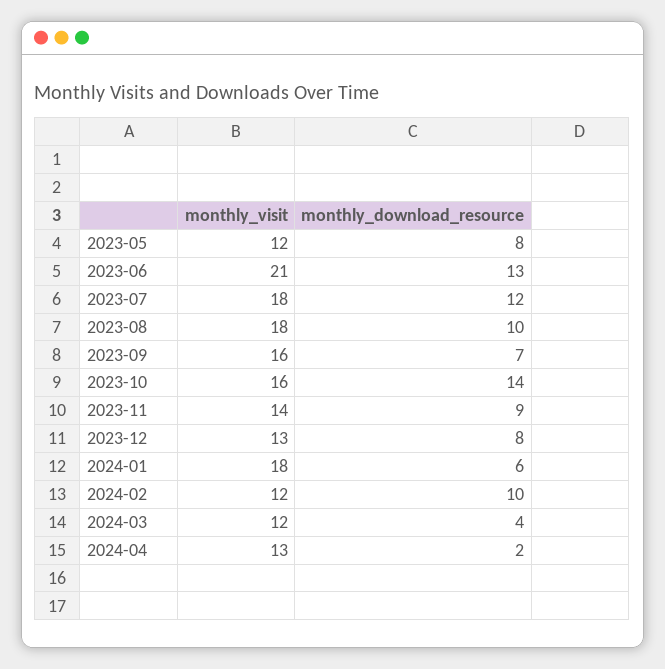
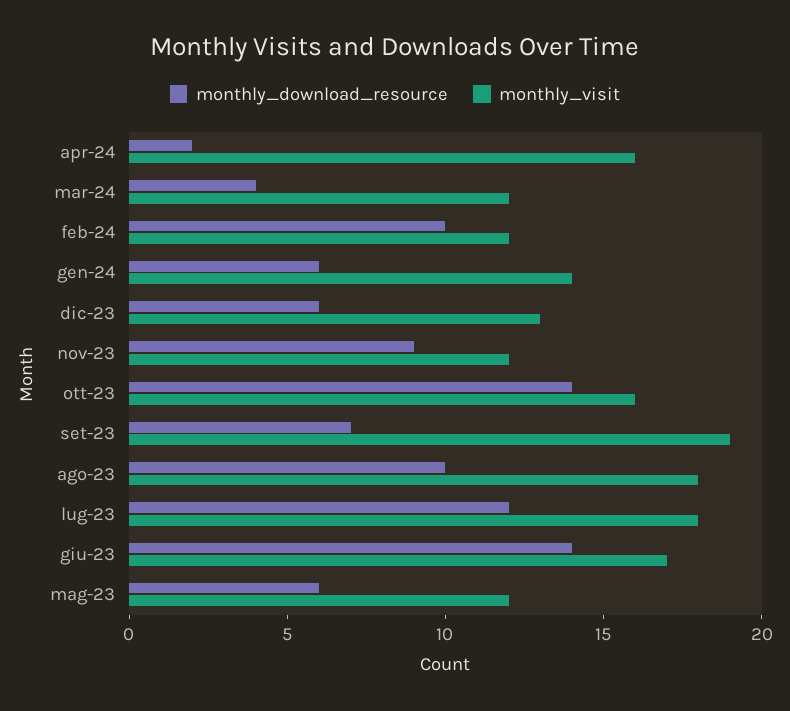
monthly_download_resource, 2023-05: 8 -> 6
monthly_visit, 2023-06: 21 -> 17
monthly_download_resource, 2023-06: 13 -> 14
monthly_visit, 2023-09: 16 -> 19
monthly_visit, 2023-11: 14 -> 12
monthly_download_resource, 2023-12: 8 -> 6
monthly_visit, 2024-01: 18 -> 14
monthly_visit, 2024-04: 13 -> 16

